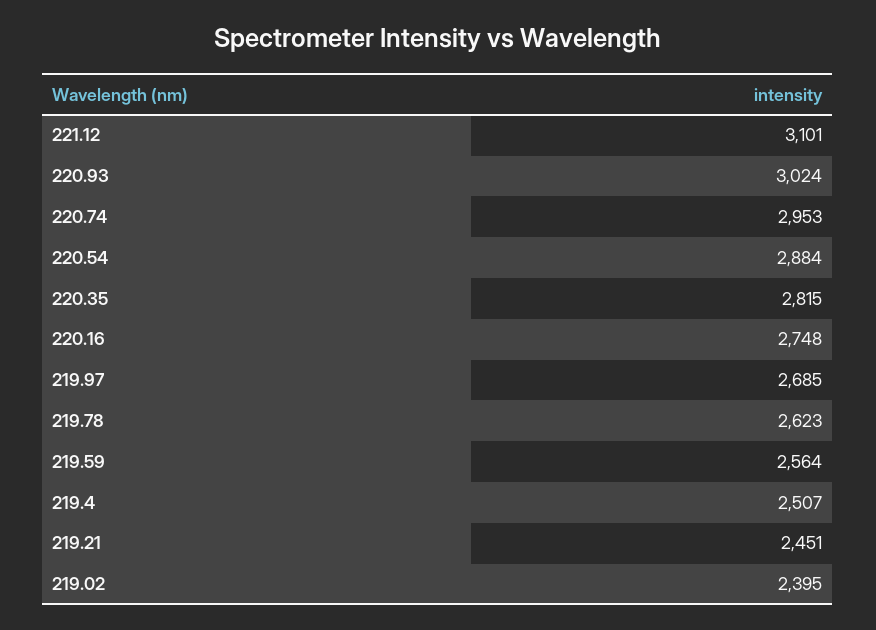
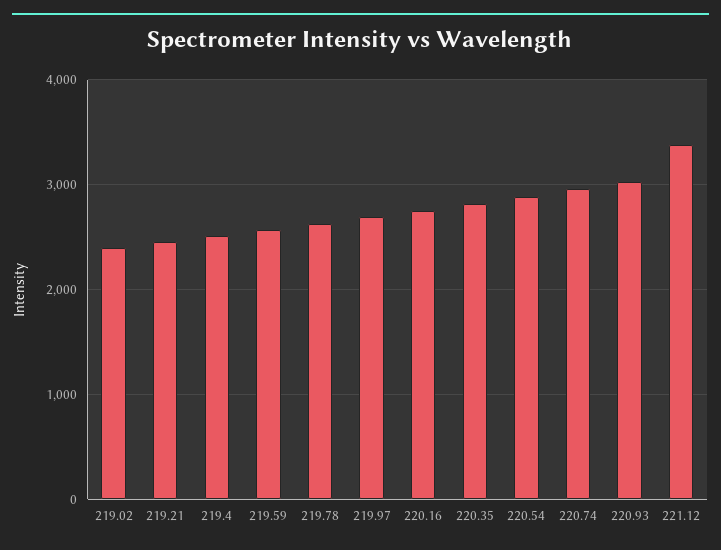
221.12: 3101 -> 3400

